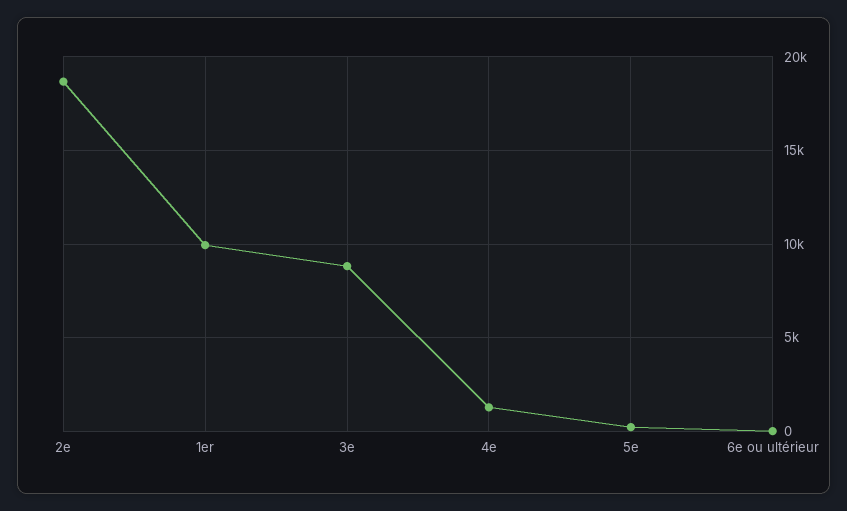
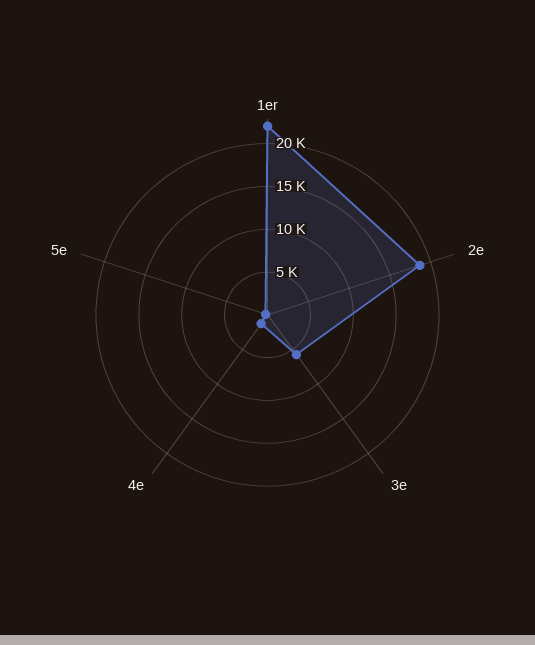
1er: 10000 -> 22000
3e: 9000 -> 6000
6e ou ultérieur: 0 -> none

